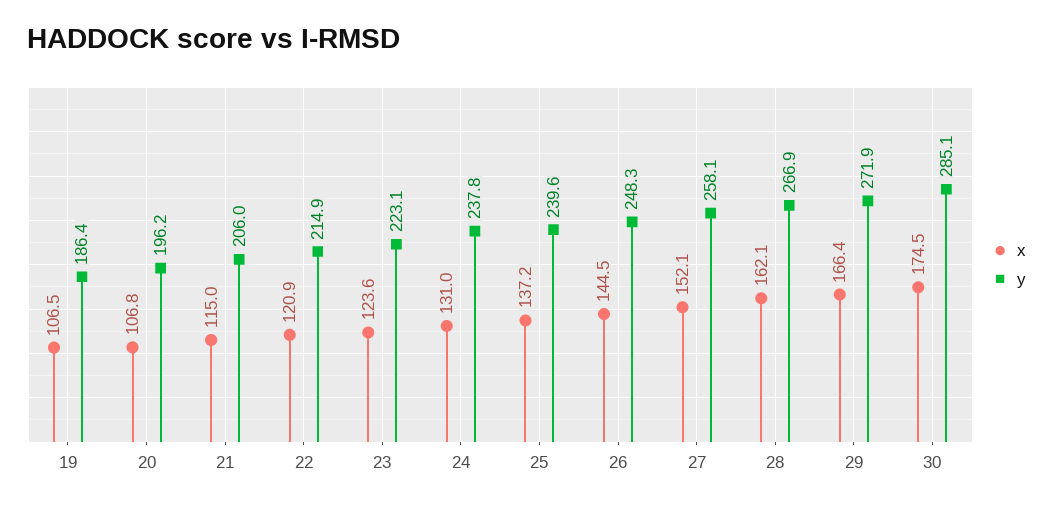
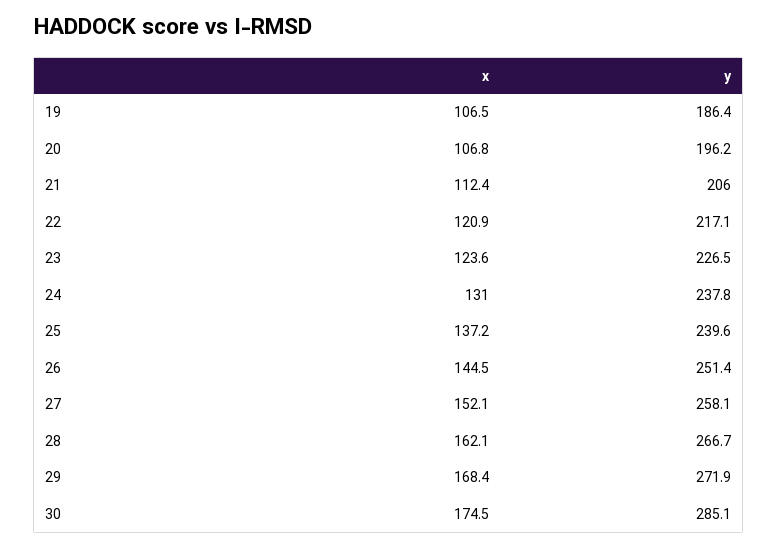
x, 21: 115 -> 112.4
y, 22: 214.9 -> 217.1
y, 23: 223.1 -> 226.5
y, 26: 248.3 -> 251.4
y, 28: 266.9 -> 266.7
x, 29: 166.4 -> 168.4

